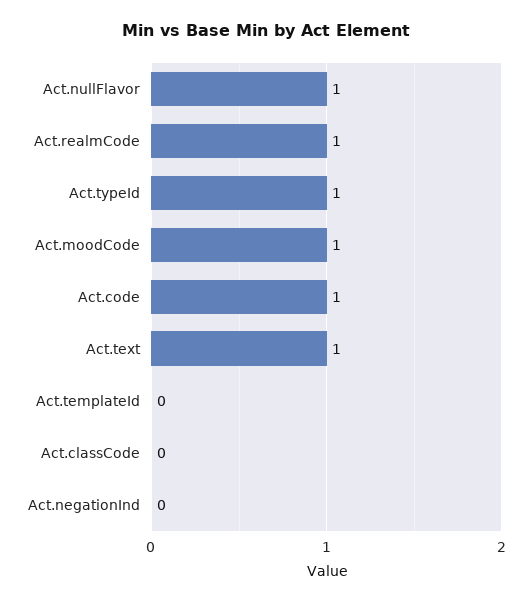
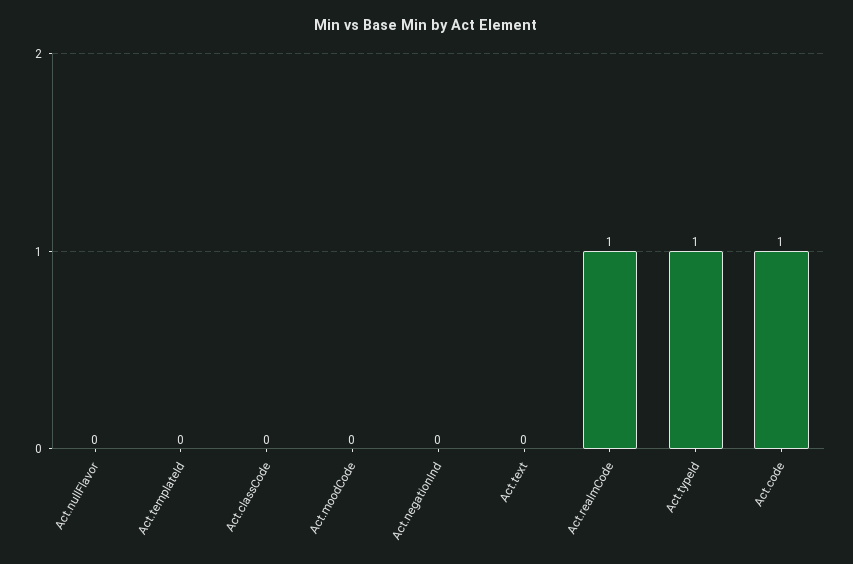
Act.nullFlavor: 1 -> 0
Act.moodCode: 1 -> 0
Act.text: 1 -> 0

